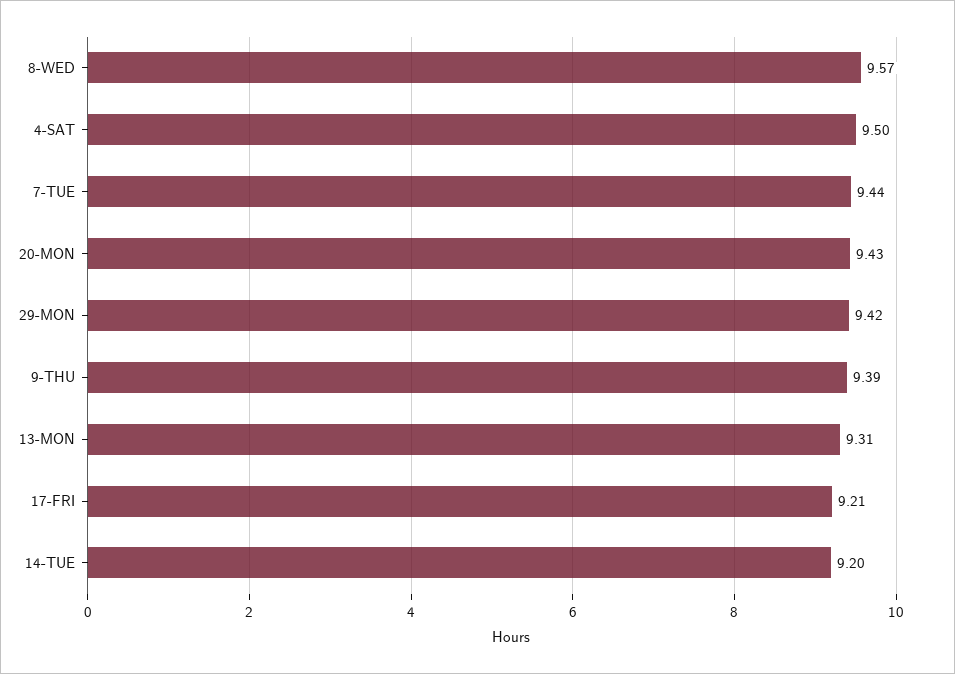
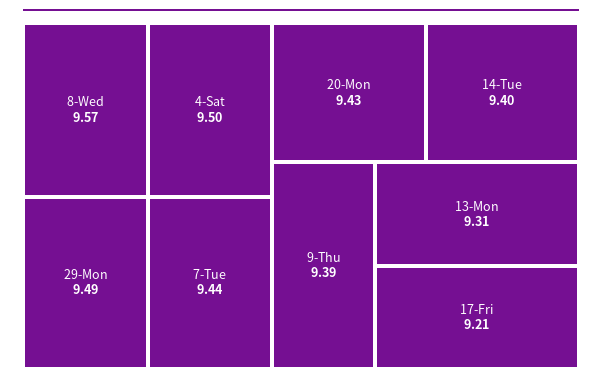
29-MON: 9.42 -> 9.49
14-TUE: 9.2 -> 9.4

